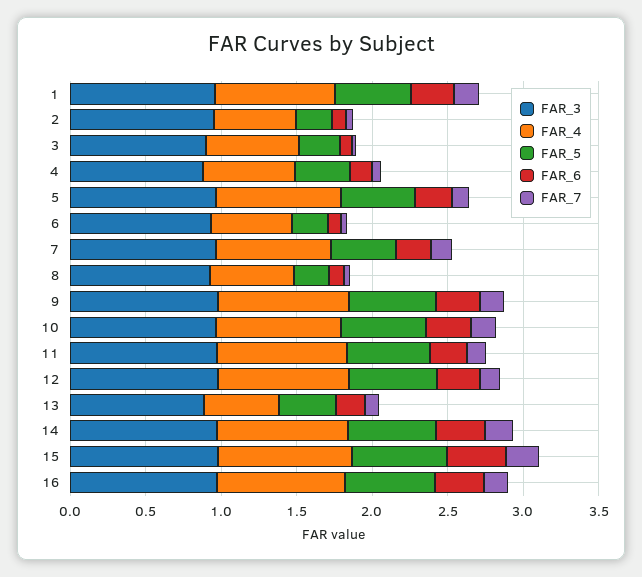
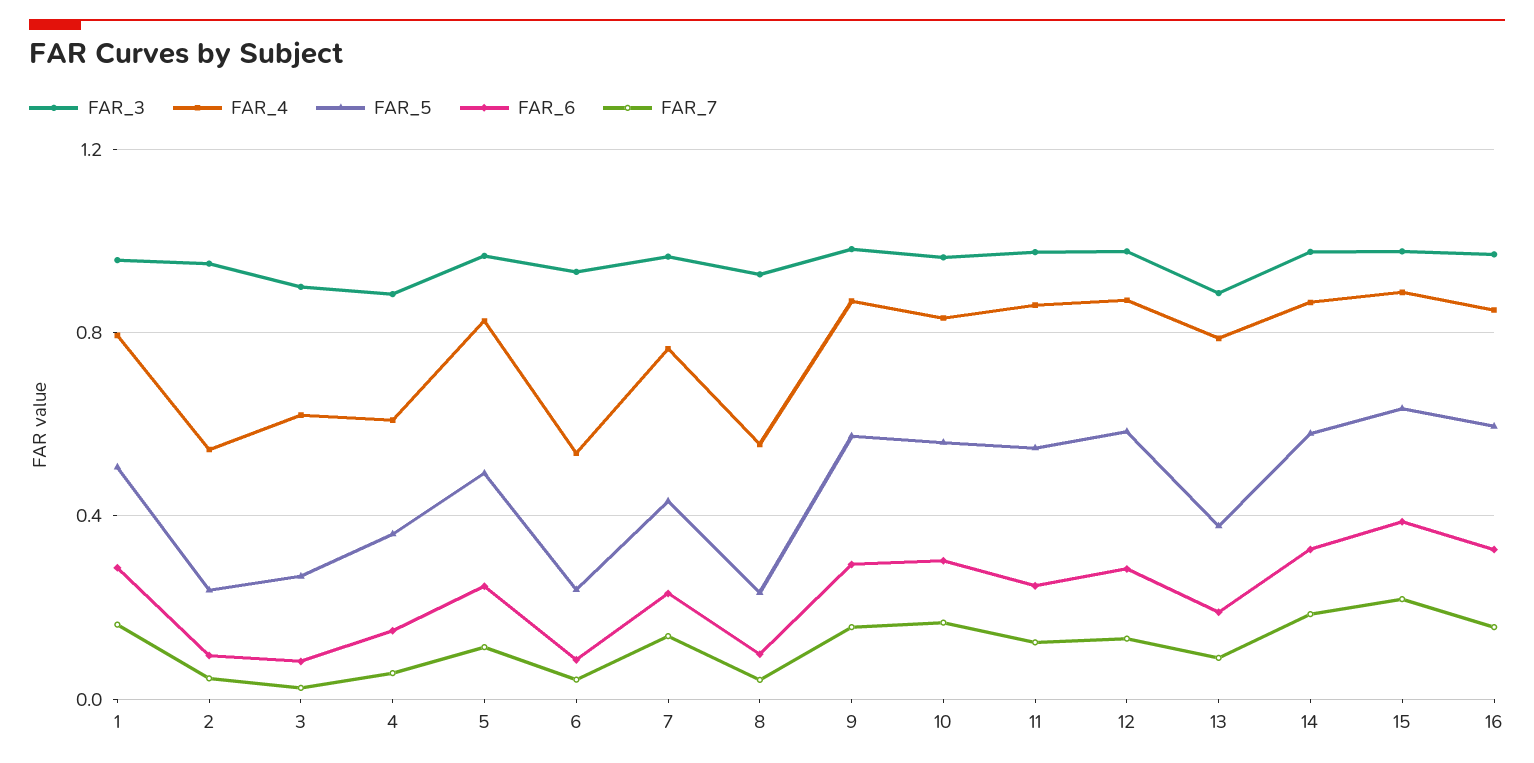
FAR_4, 13: 0.5 -> 0.8

